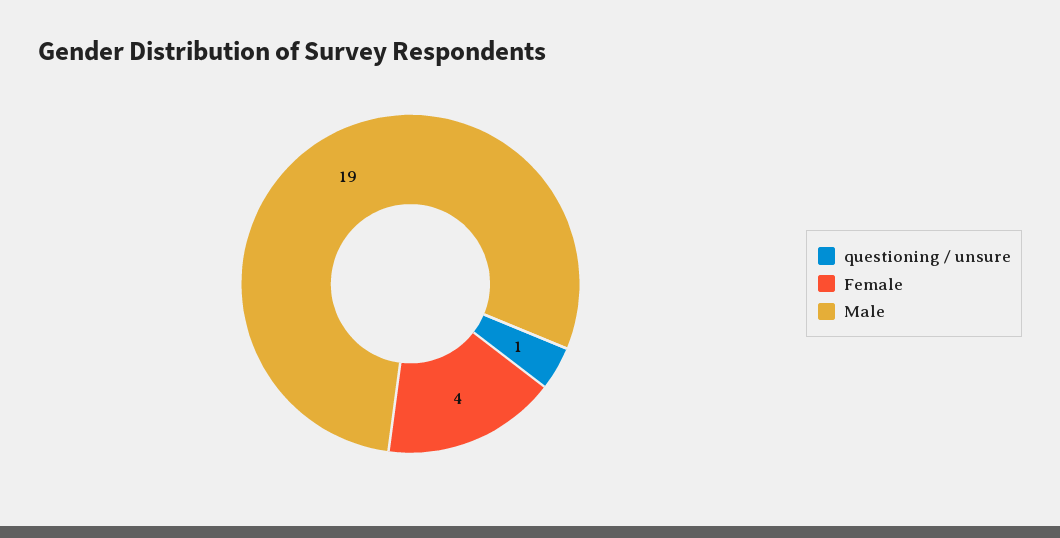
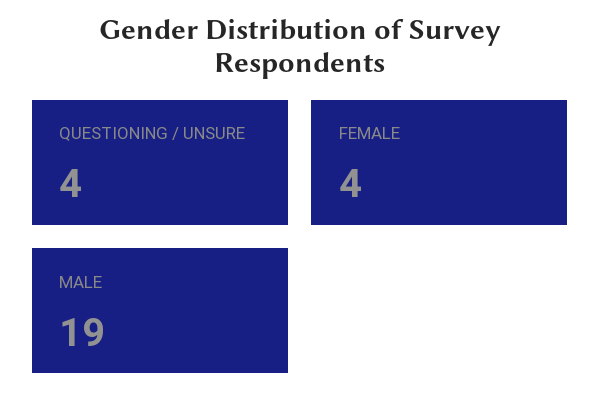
questioning / unsure: 1 -> 4

